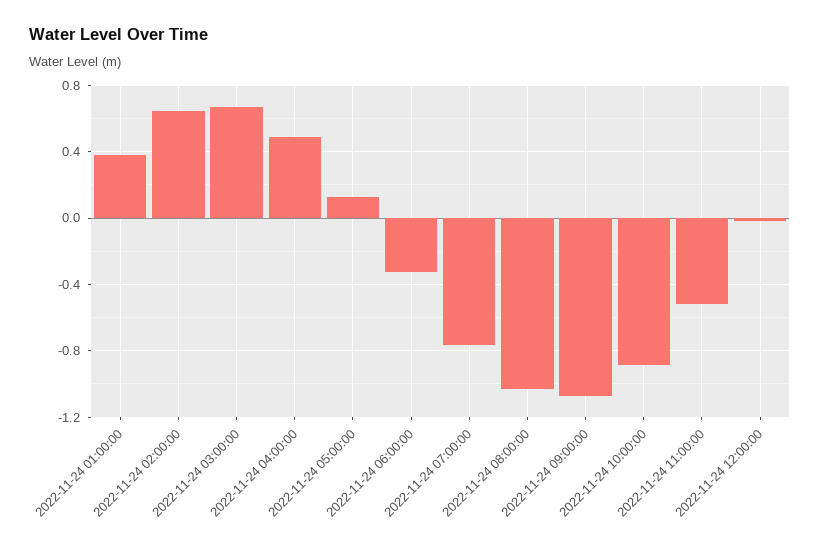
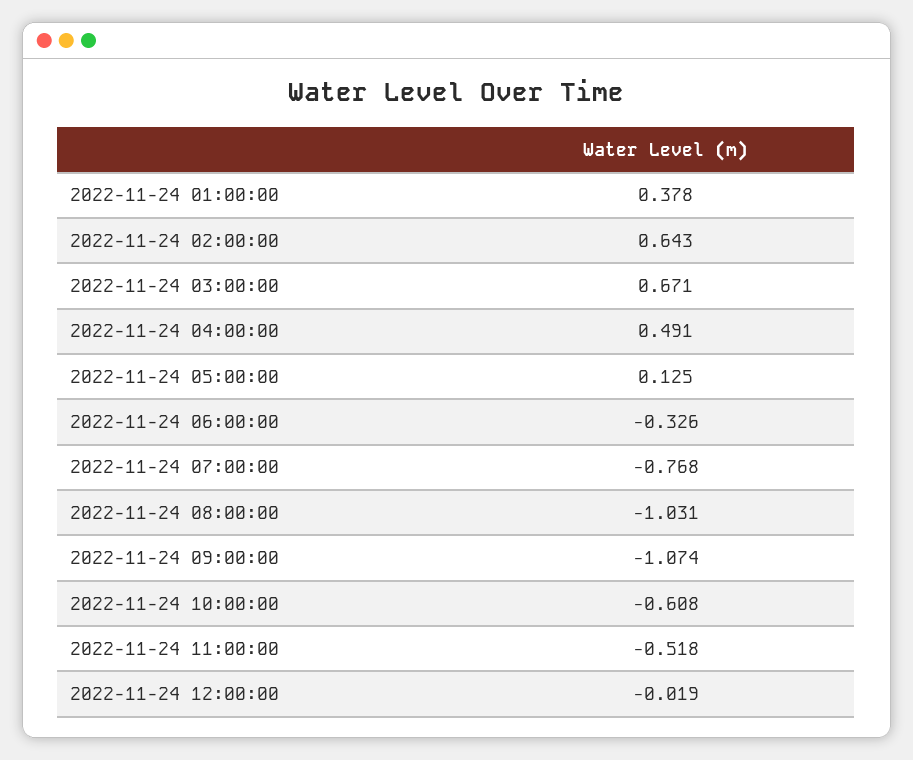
2022-11-24 10:00:00: -0.9 -> -0.608

